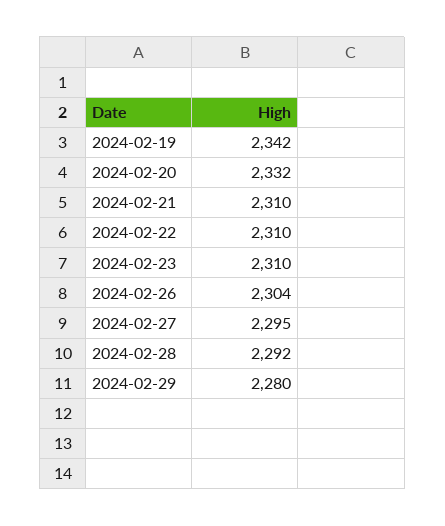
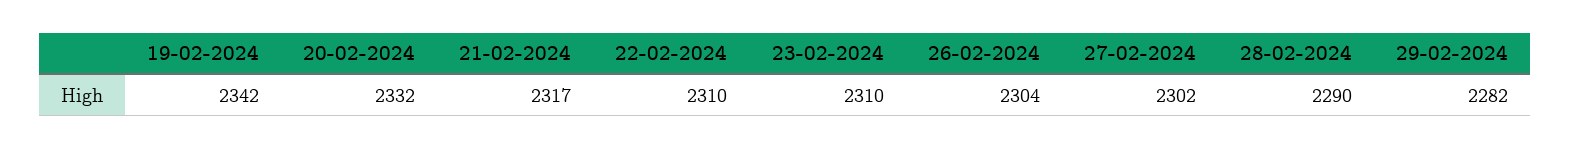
2024-02-21: 2310 -> 2317
2024-02-27: 2295 -> 2302
2024-02-28: 2292 -> 2290
2024-02-29: 2280 -> 2282

